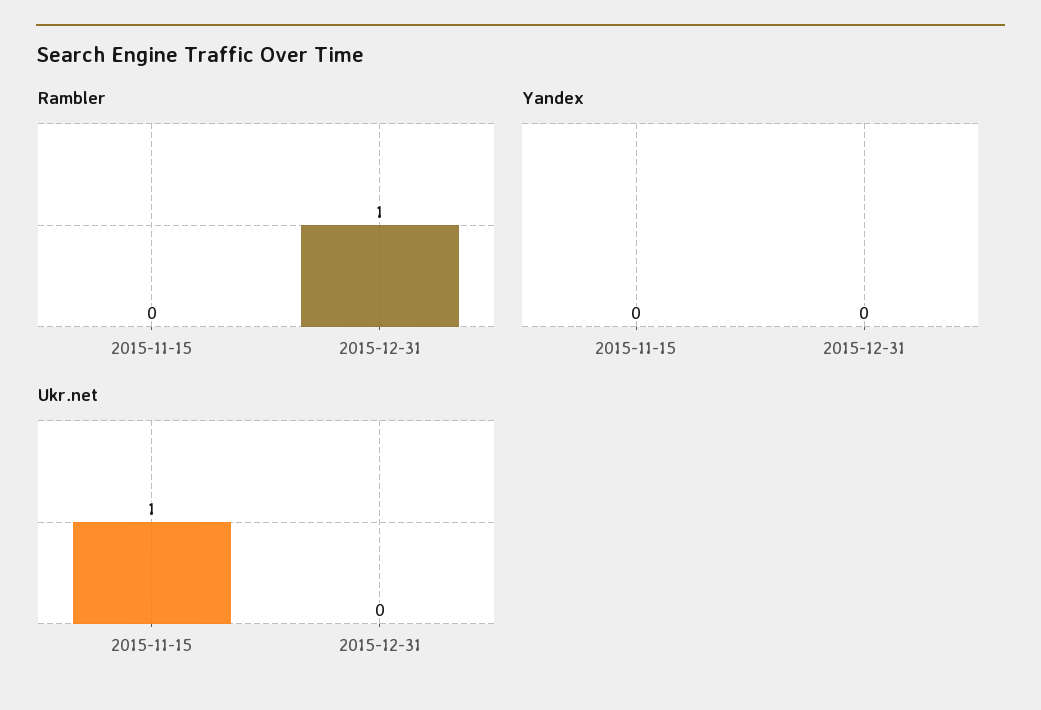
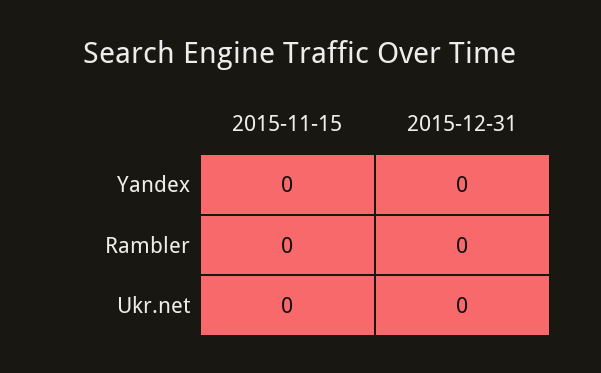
Rambler, 2015-12-31: 1 -> 0
Ukr.net, 2015-11-15: 1 -> 0

